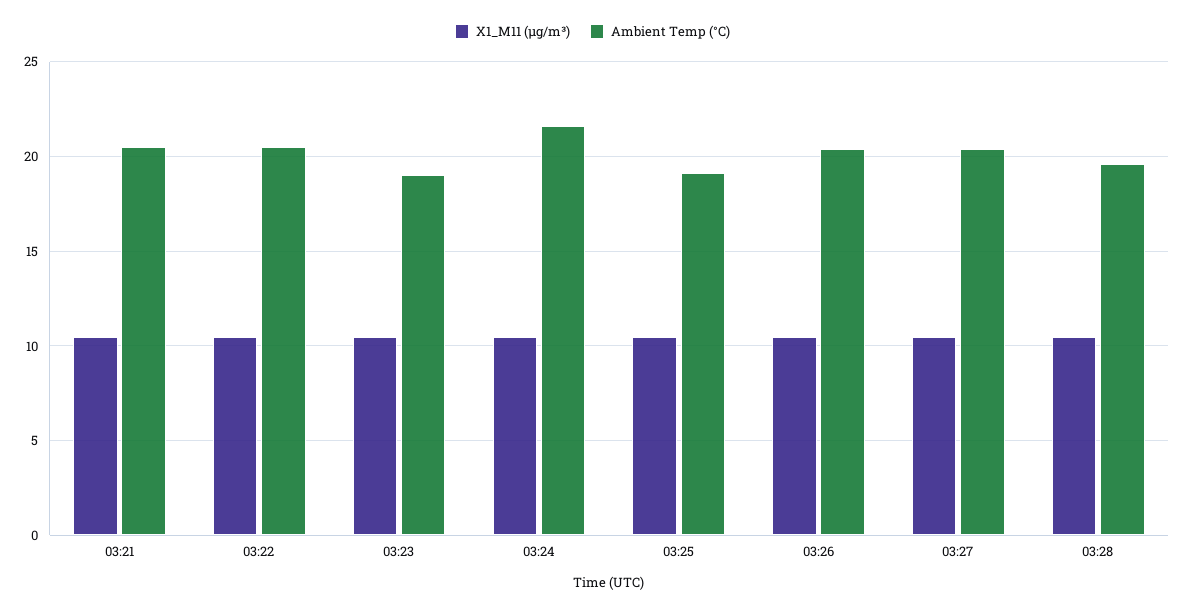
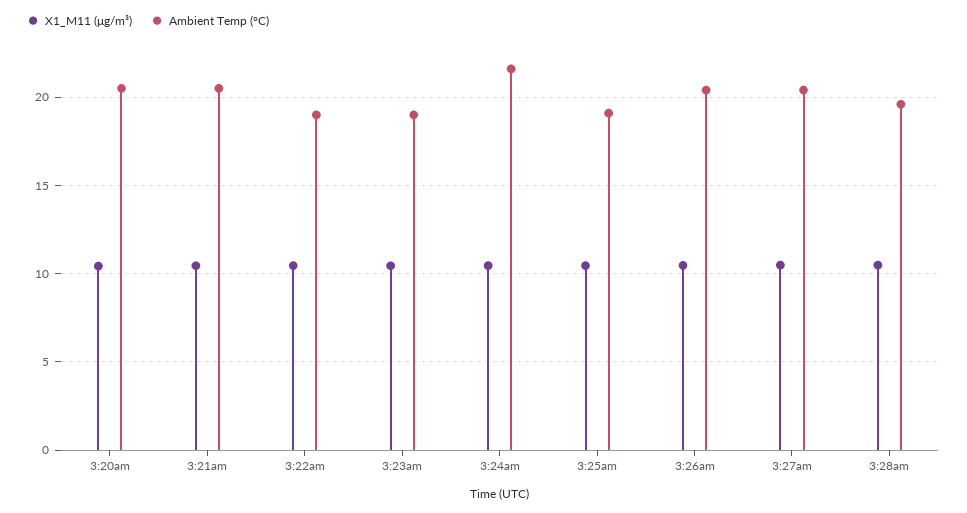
Ambient Temp (°C), 03:22: 20.5 -> 19
X1_M11 (μg/m³), 3:20am: none -> 10.5
Ambient Temp (°C), 3:20am: none -> 20.5

